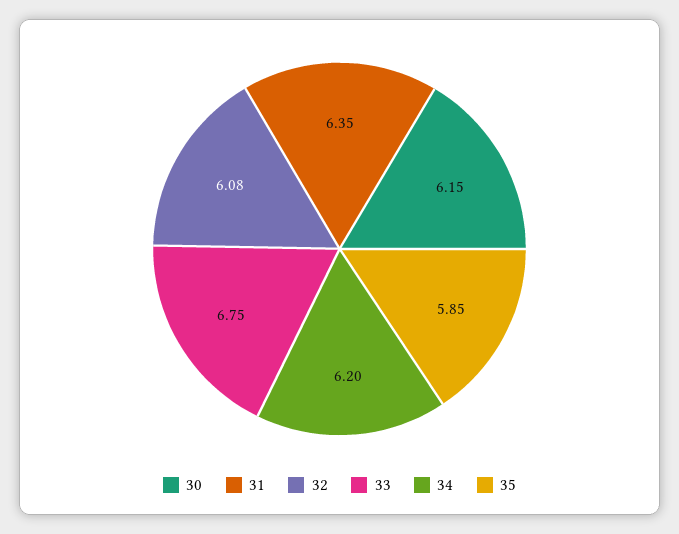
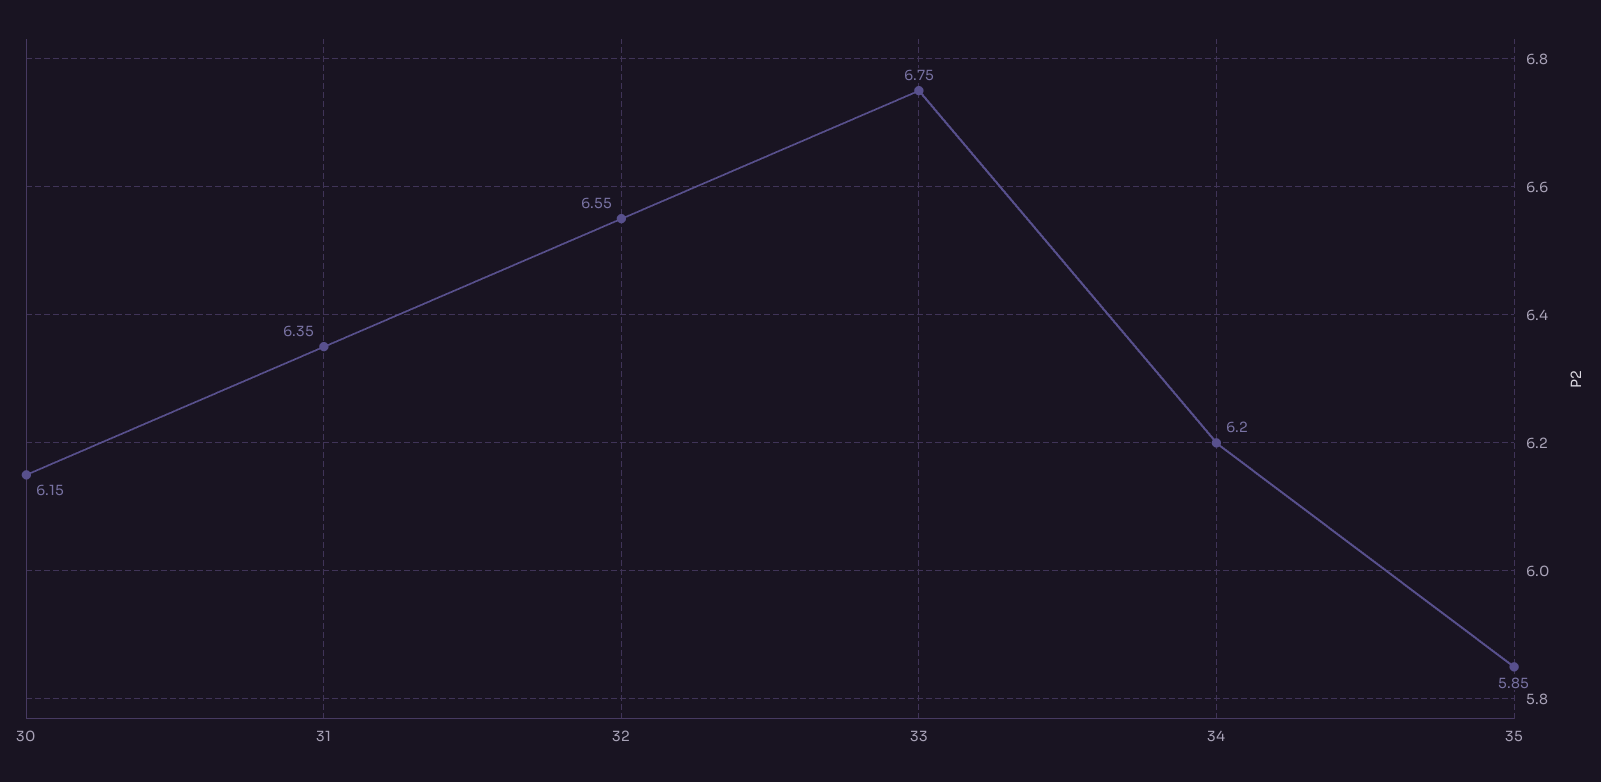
32: 6.08 -> 6.55

